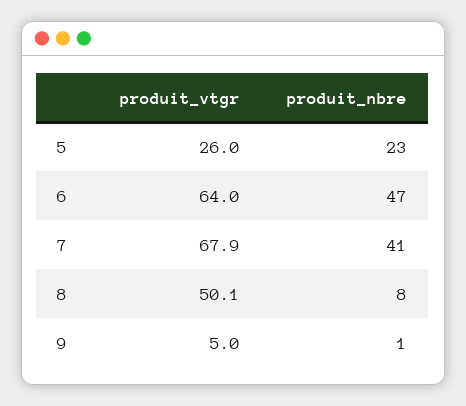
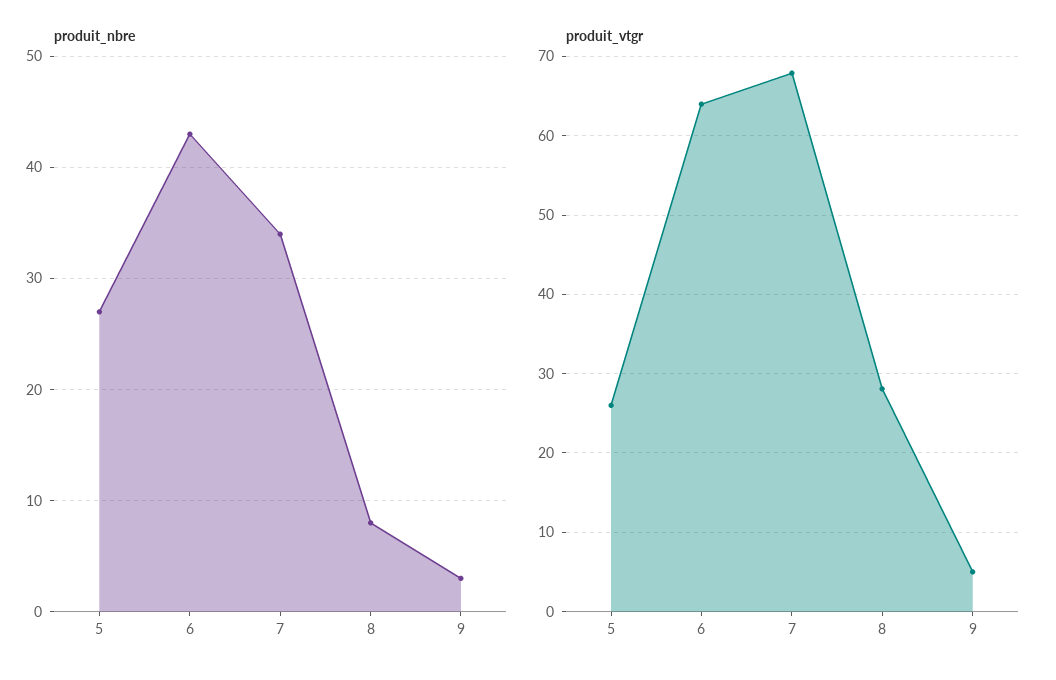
produit_nbre, 5: 23 -> 27
produit_nbre, 6: 47 -> 43
produit_nbre, 7: 41 -> 34
produit_vtgr, 8: 50.1 -> 28
produit_nbre, 9: 1 -> 3

